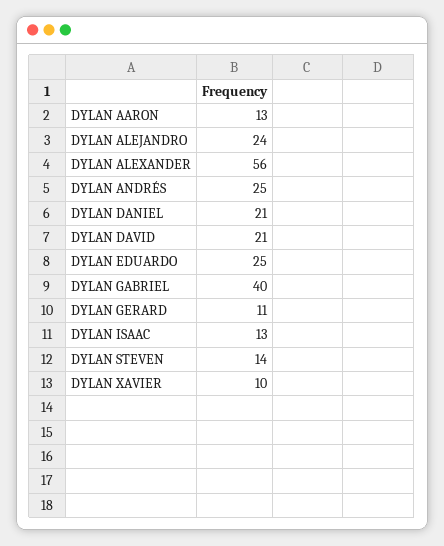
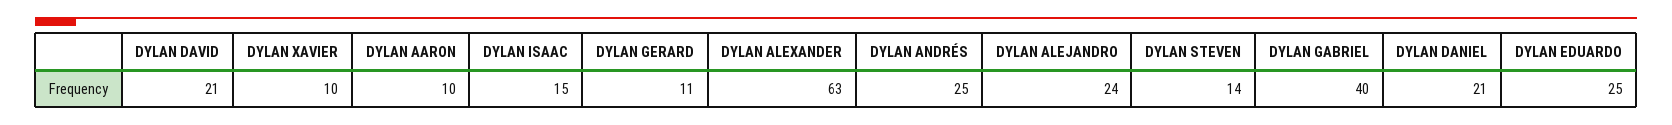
DYLAN AARON: 13 -> 10
DYLAN ALEXANDER: 56 -> 63
DYLAN ISAAC: 13 -> 15

